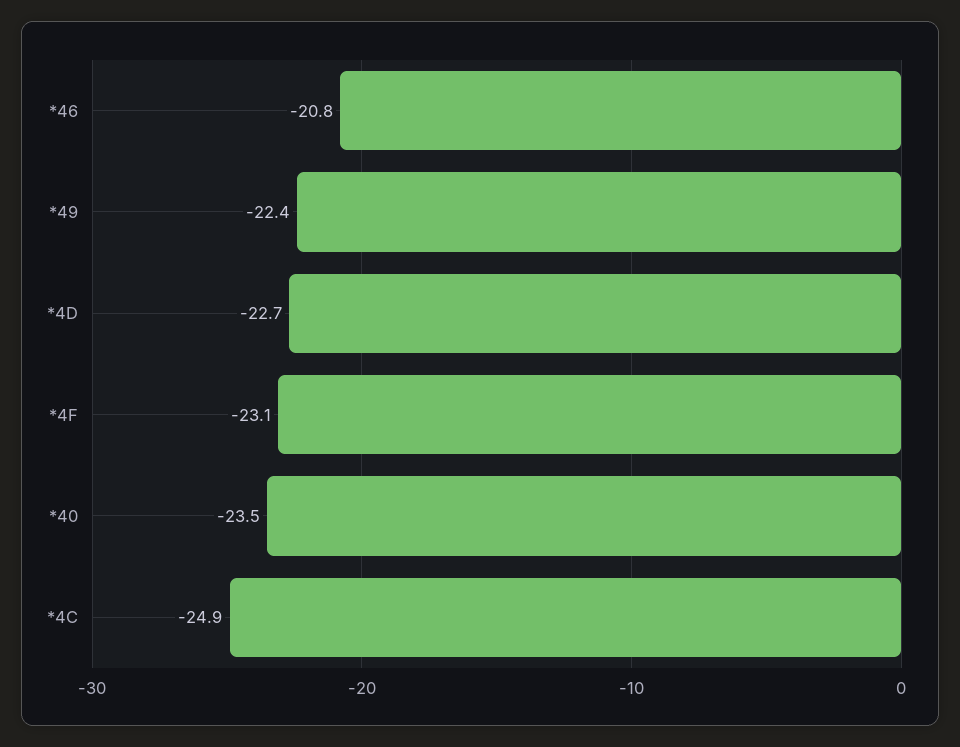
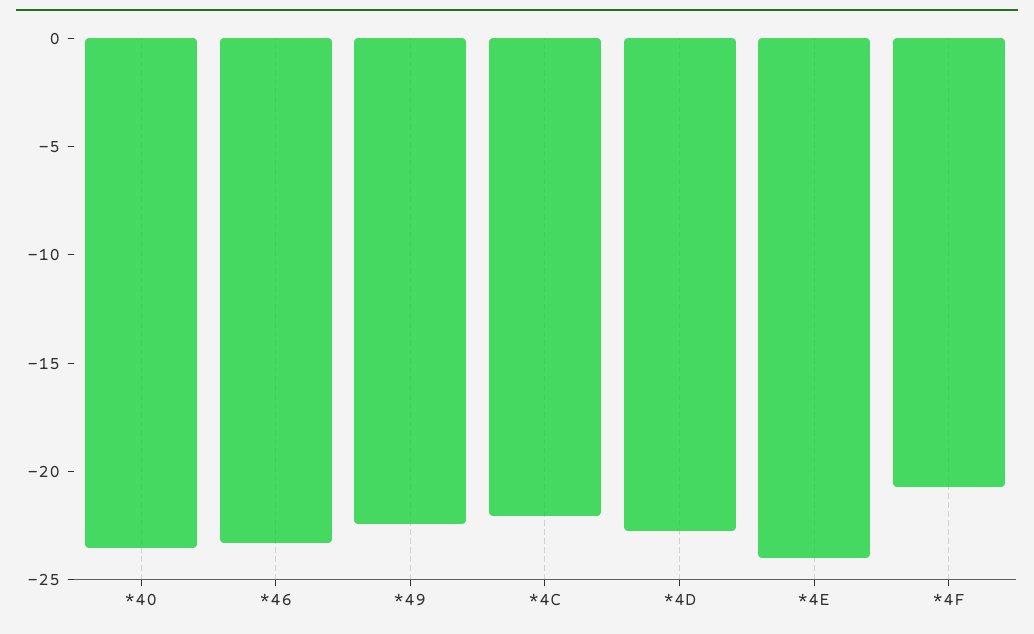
*46: -20.8 -> -23
*4F: -23.1 -> -21
*4C: -24.9 -> -22
*4E: none -> -24

